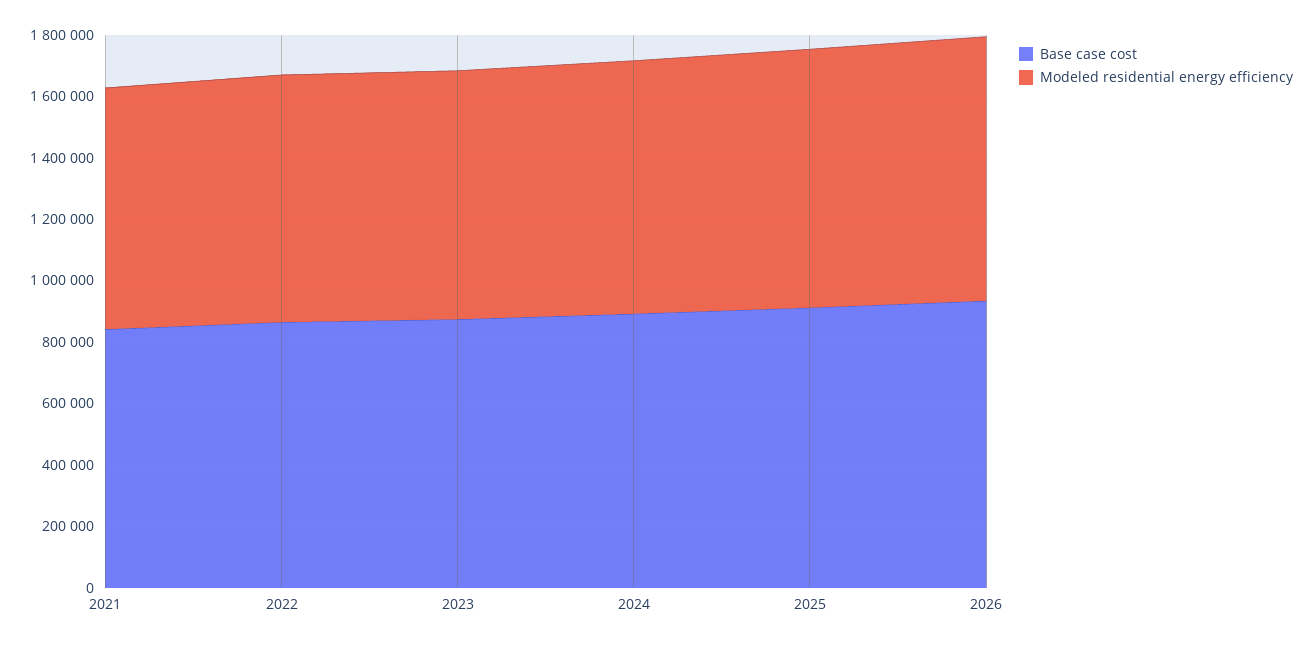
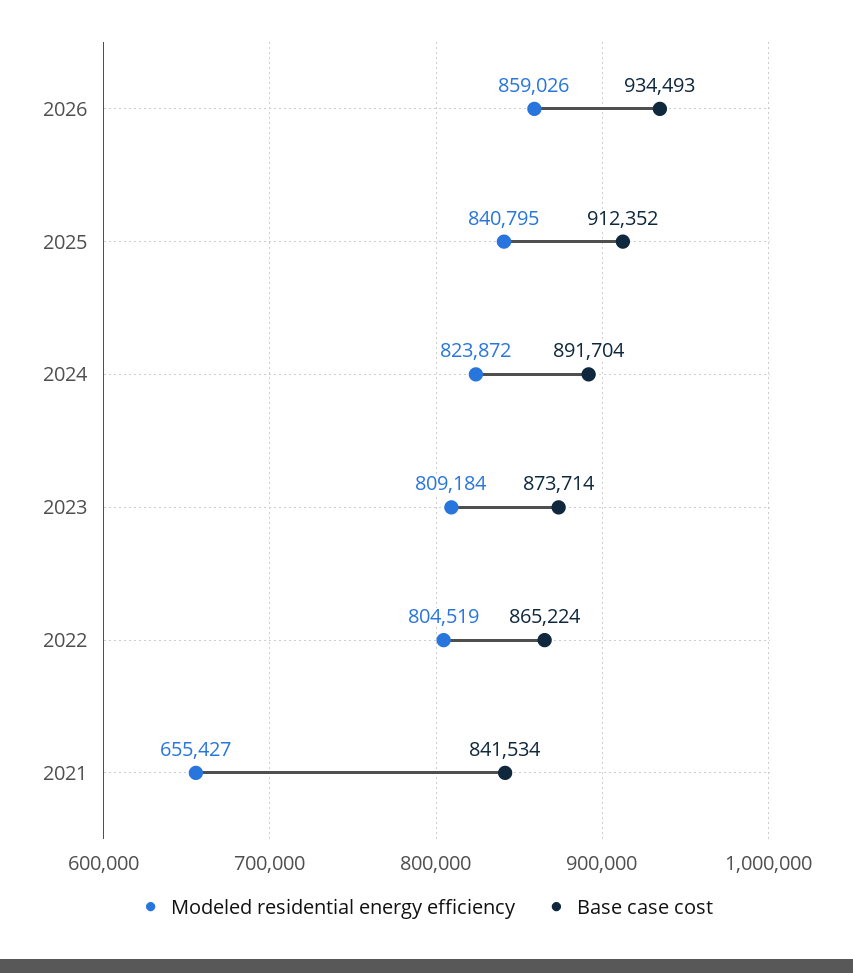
Modeled residential energy efficiency, 2021: 800000 -> 655427

